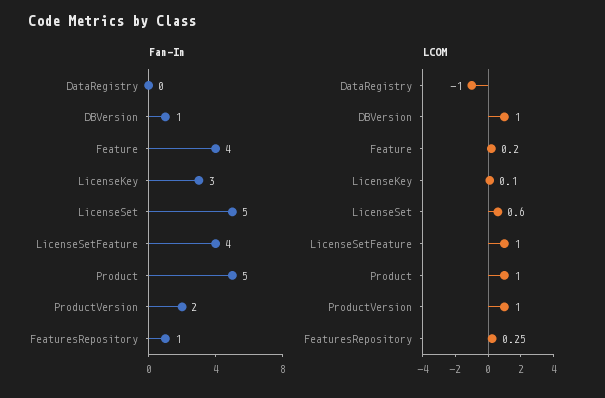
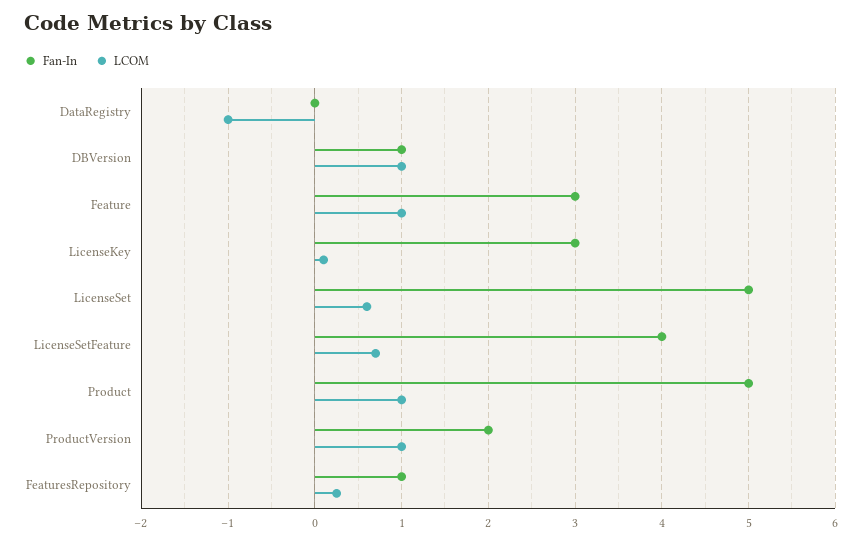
Fan-In, Feature: 4 -> 3
LCOM, Feature: 0.2 -> 1
LCOM, LicenseSetFeature: 1 -> 0.7

